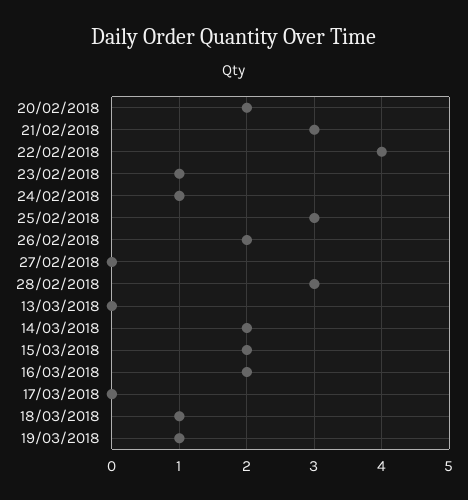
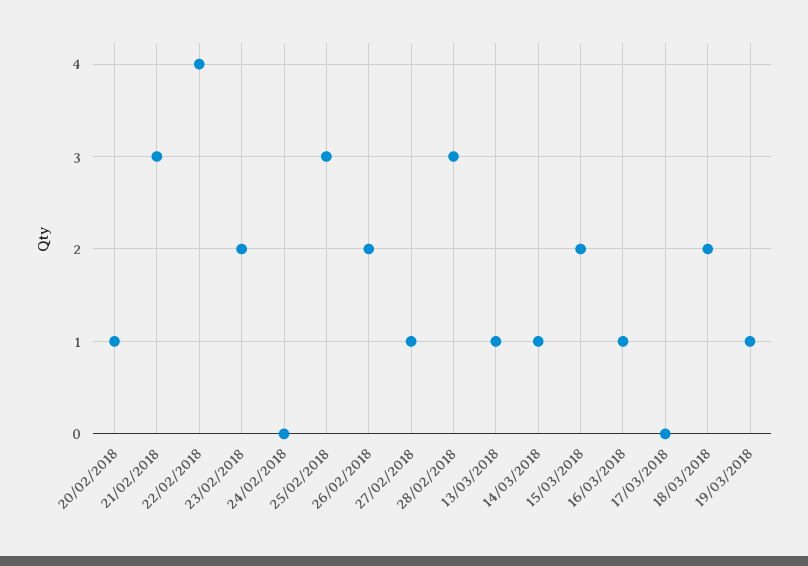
20/02/2018: 2 -> 1
23/02/2018: 1 -> 2
24/02/2018: 1 -> 0
27/02/2018: 0 -> 1
13/03/2018: 0 -> 1
14/03/2018: 2 -> 1
16/03/2018: 2 -> 1
18/03/2018: 1 -> 2

